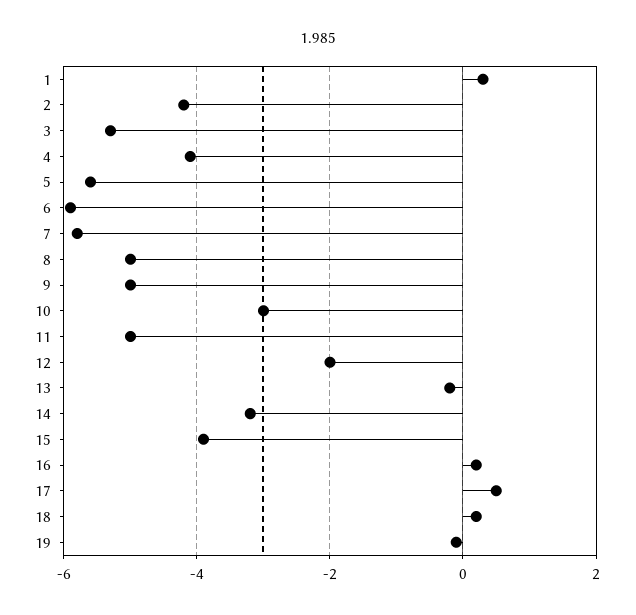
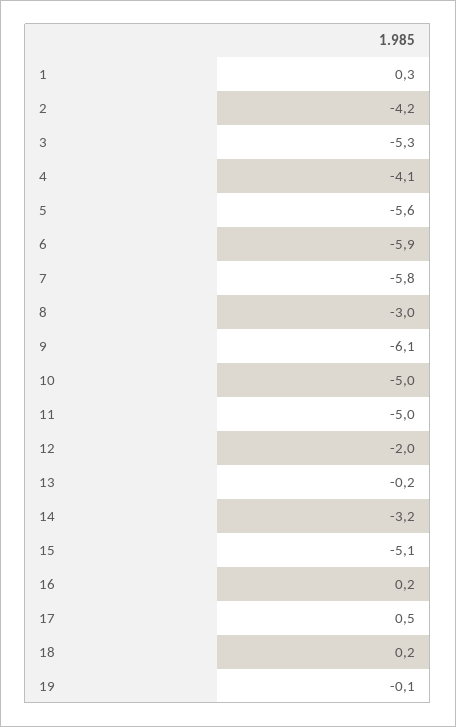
8: -5 -> -3
9: -5 -> -6.1
10: -3 -> -5
15: -4 -> -5.1

